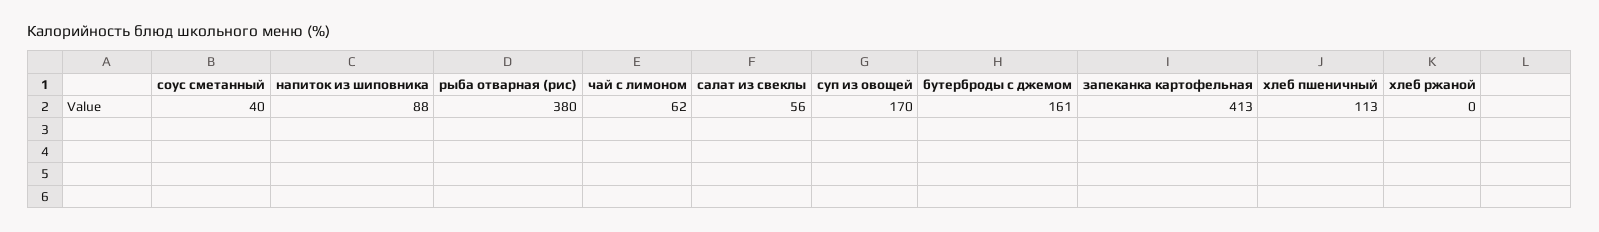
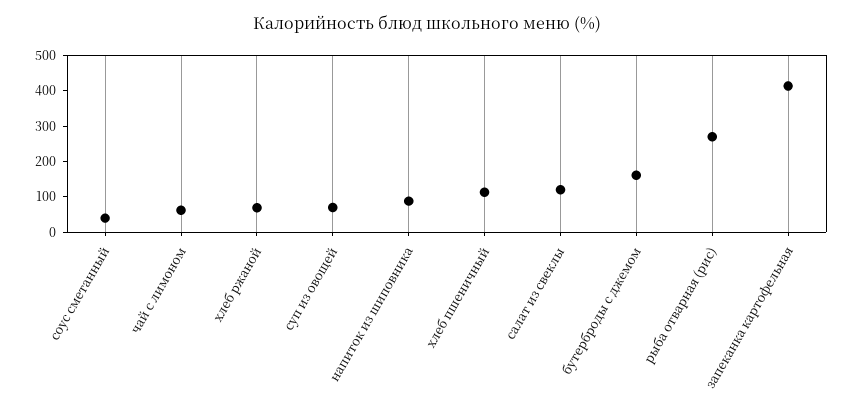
рыба отварная (рис): 380 -> 275
салат из свеклы: 56 -> 125
суп из овощей: 170 -> 75
хлеб ржаной: 0 -> 75

